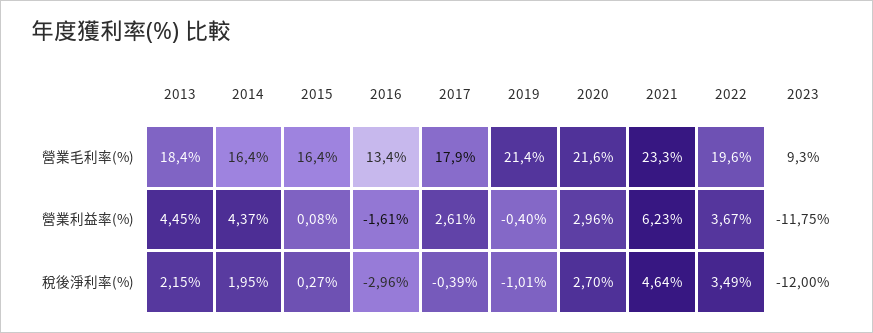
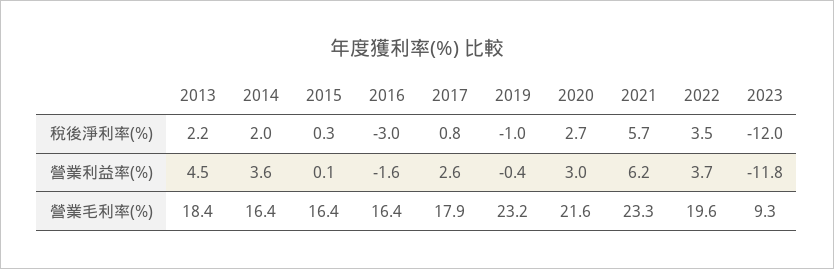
2016, 營業毛利率(%): 13.4 -> 16.4
2019, 營業毛利率(%): 21.4 -> 23.2
2014, 營業利益率(%): 4.37 -> 3.6
2017, 稅後淨利率(%): -0.39 -> 0.8
2021, 稅後淨利率(%): 4.64 -> 5.7

